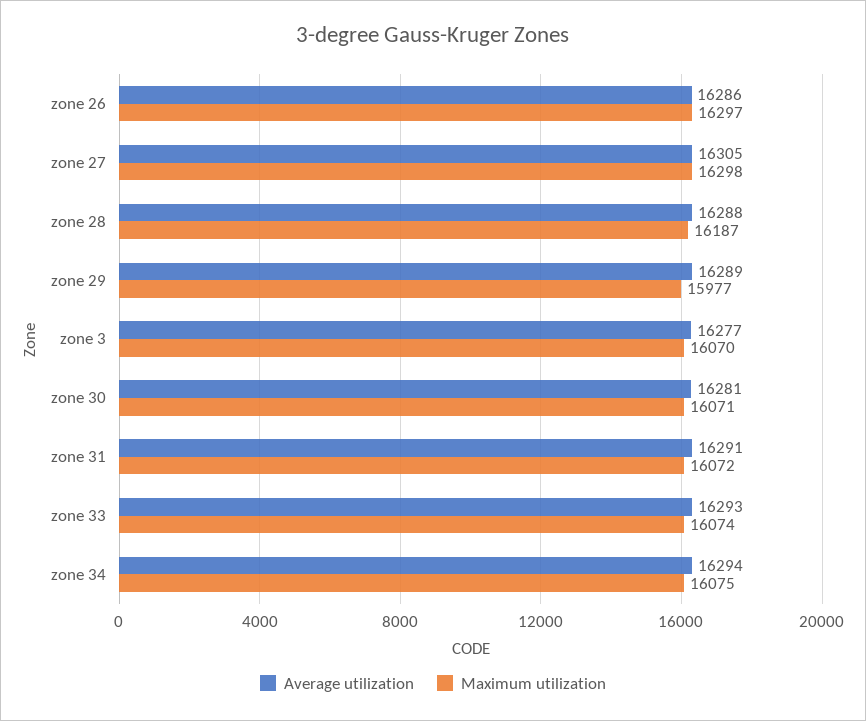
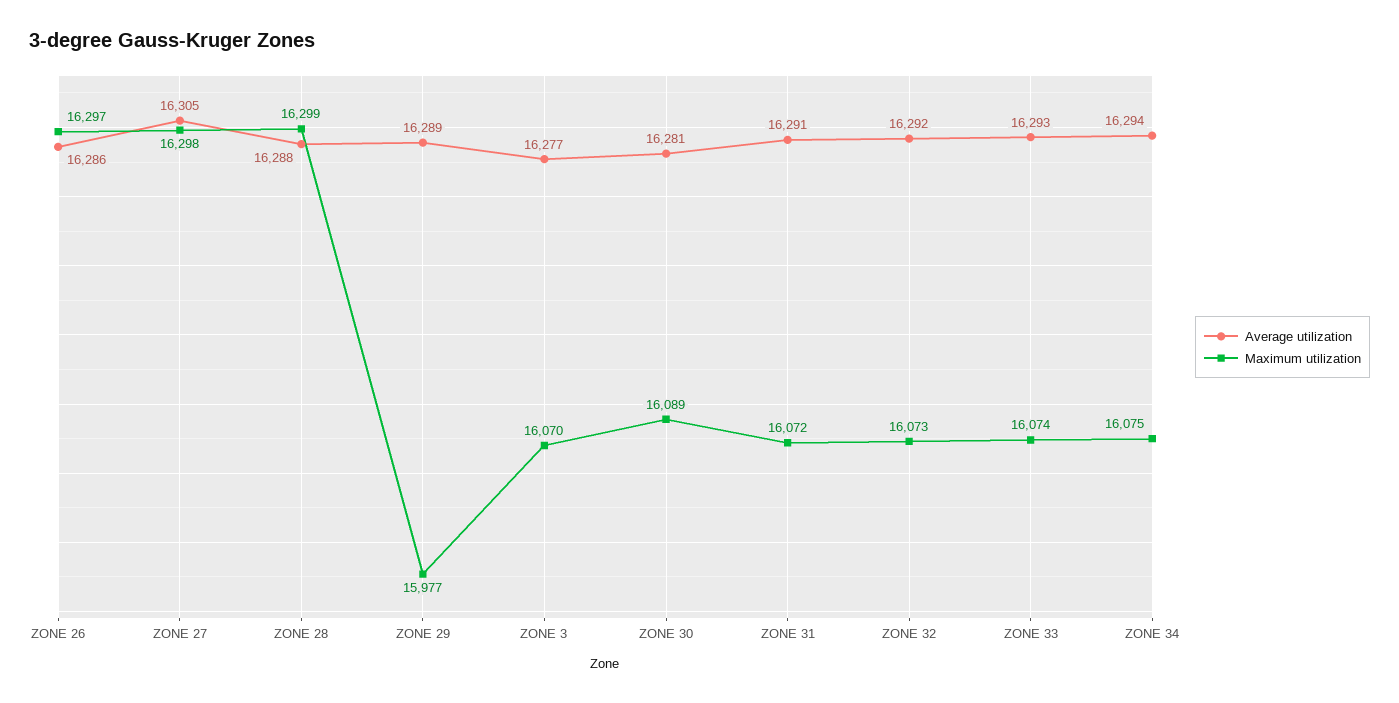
Maximum utilization, zone 28: 16187 -> 16299
Maximum utilization, zone 30: 16071 -> 16089
Average utilization, ZONE 32: none -> 16292
Maximum utilization, ZONE 32: none -> 16073

